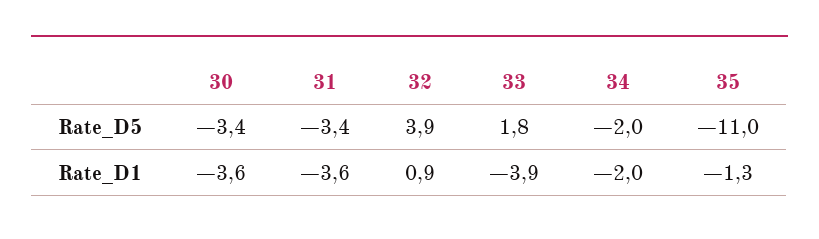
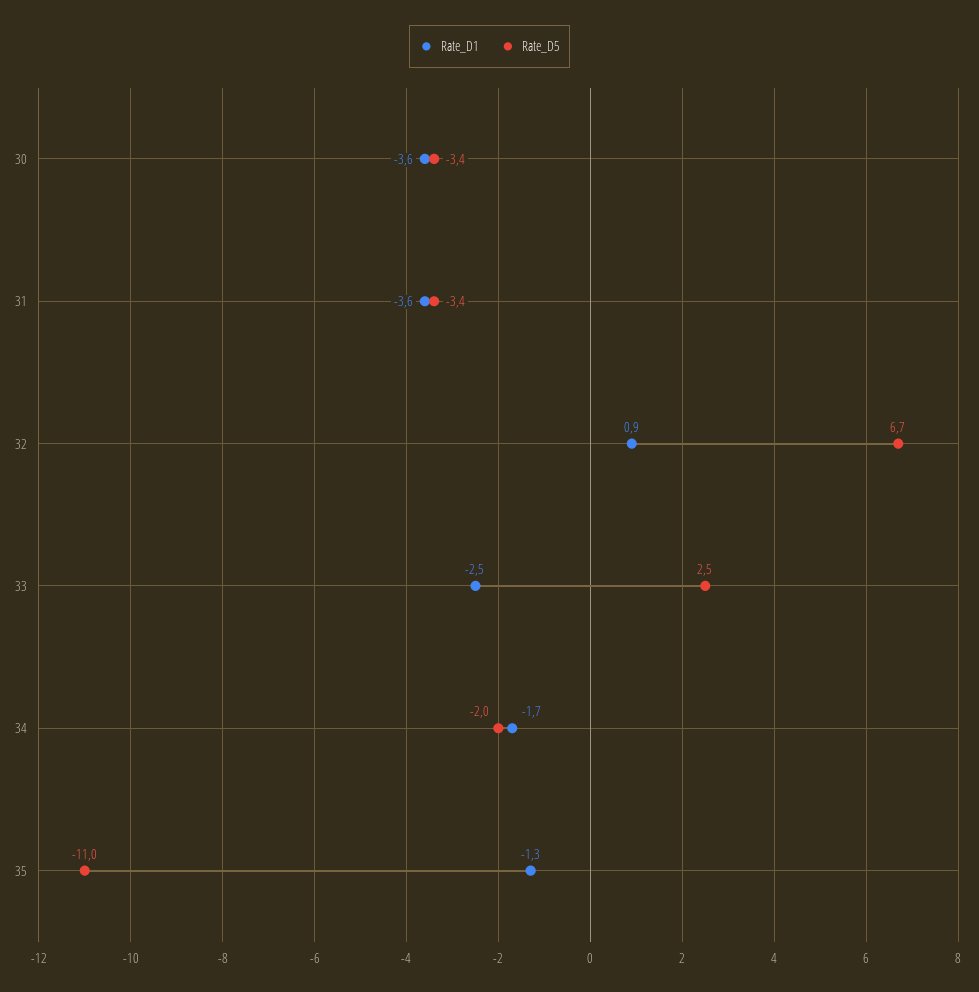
Rate_D5, 32: 3.9 -> 6.7
Rate_D5, 33: 1.8 -> 2.5
Rate_D1, 33: -3.9 -> -2.5
Rate_D1, 34: -2 -> -1.7

